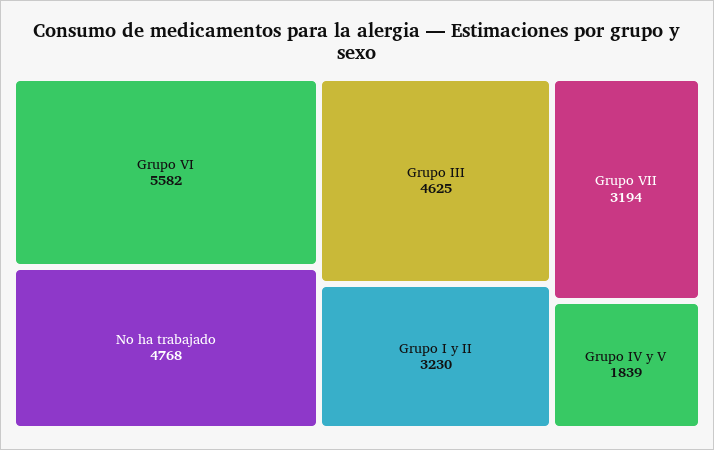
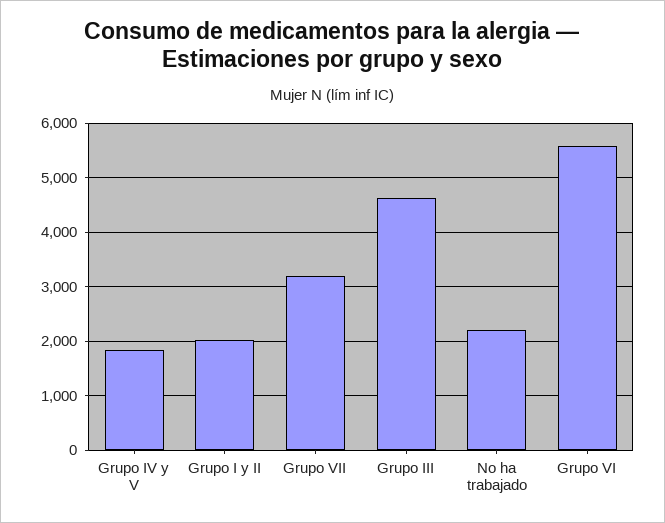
No ha trabajado: 4768 -> 2200
Grupo I y II: 3230 -> 2000

